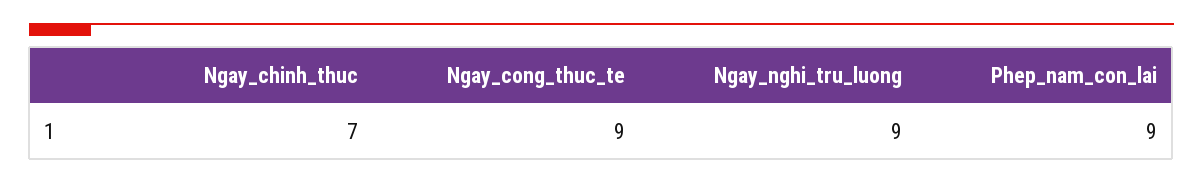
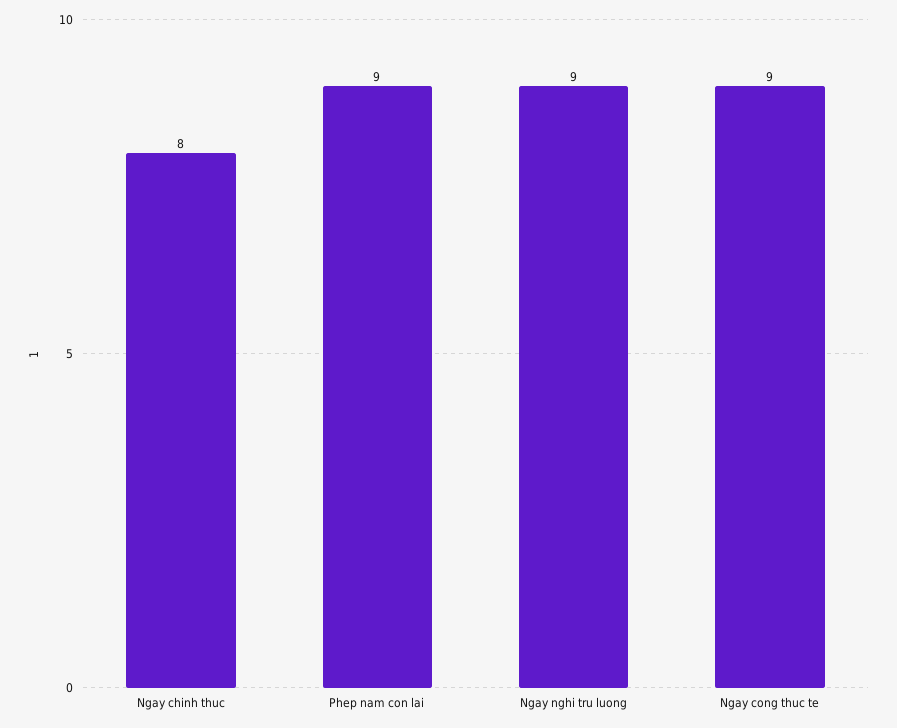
Ngay_chinh_thuc: 7 -> 8

